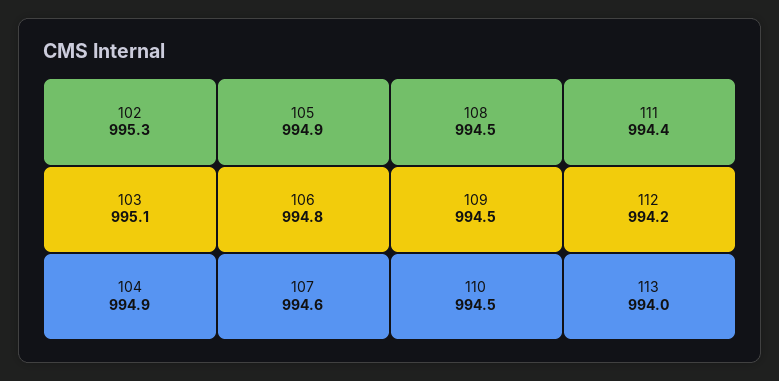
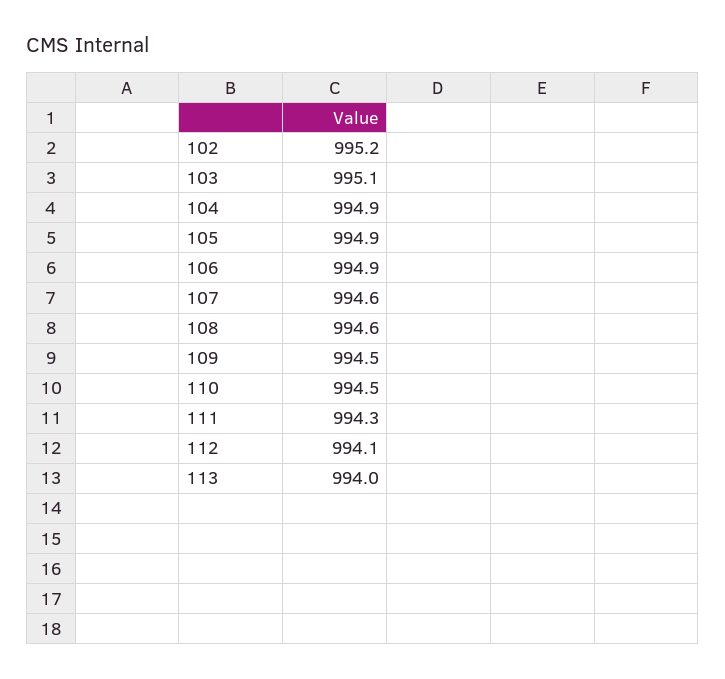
102: 995.3 -> 995.2
106: 994.8 -> 994.9
108: 994.5 -> 994.6
111: 994.4 -> 994.3
112: 994.2 -> 994.1

